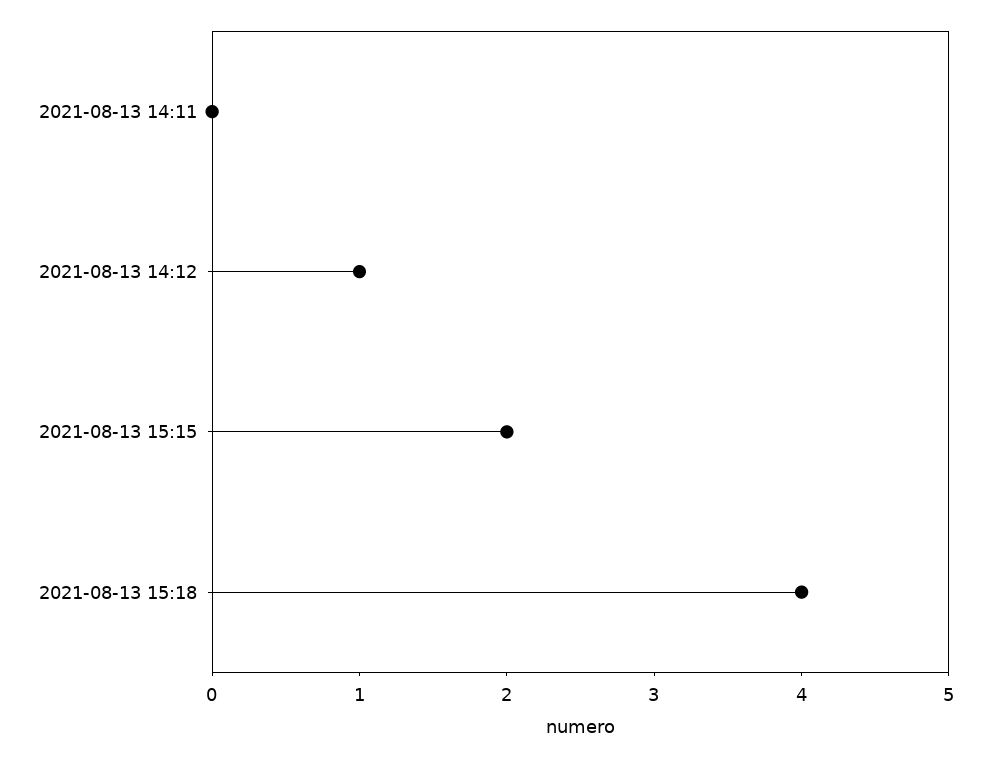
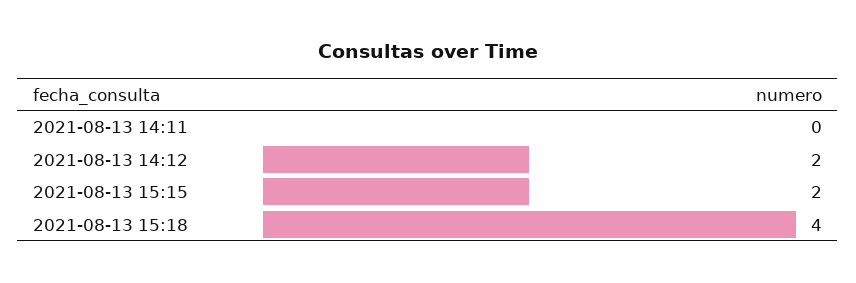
2021-08-13 14:12: 1 -> 2

